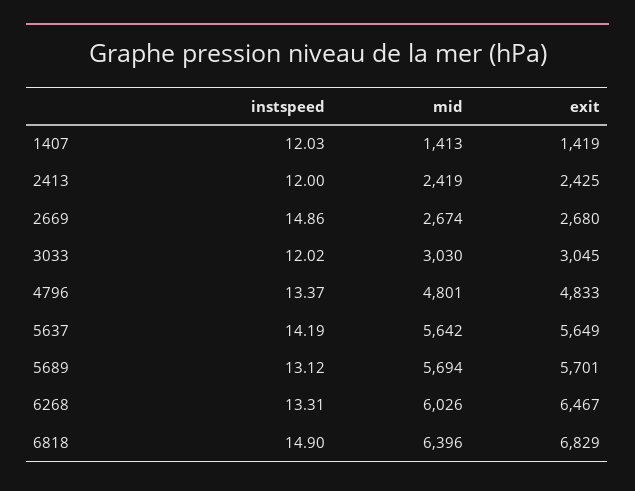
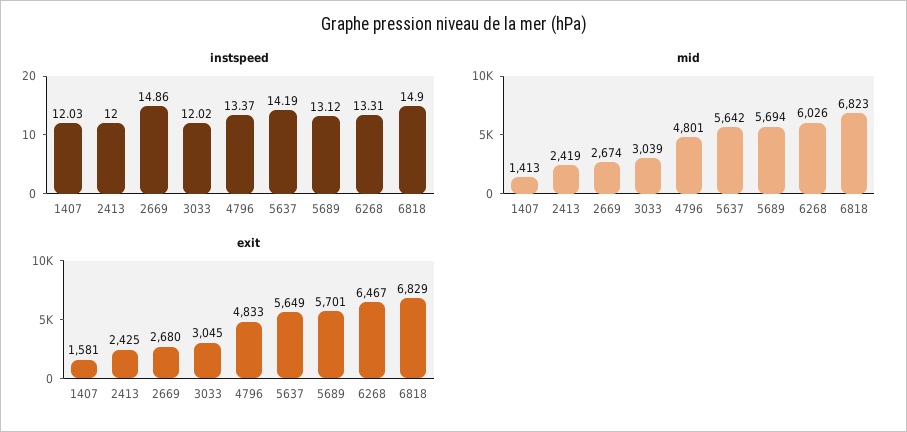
exit, 1407: 1419 -> 1581
mid, 3033: 3030 -> 3039
mid, 6818: 6396 -> 6823

